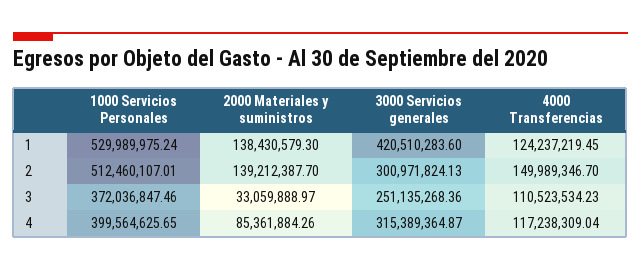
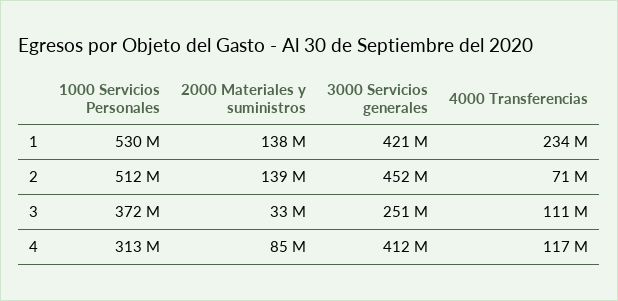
4000 Transferencias, 1: 124237219.45 -> 234000000
3000 Servicios generales, 2: 300971824.13 -> 452000000
4000 Transferencias, 2: 149989346.7 -> 71000000
1000 Servicios Personales, 4: 399564625.65 -> 313000000
3000 Servicios generales, 4: 315389364.87 -> 412000000

